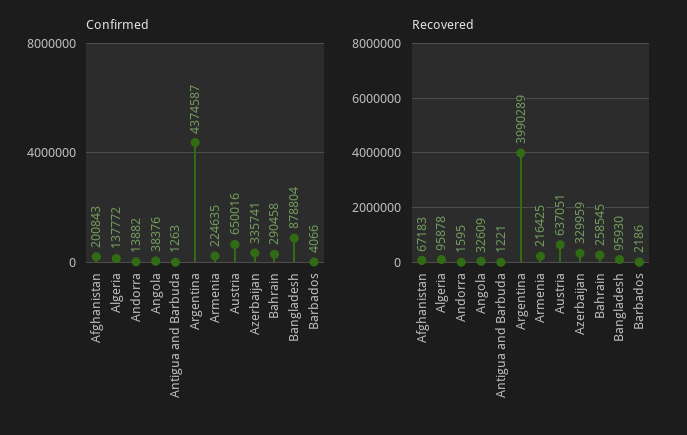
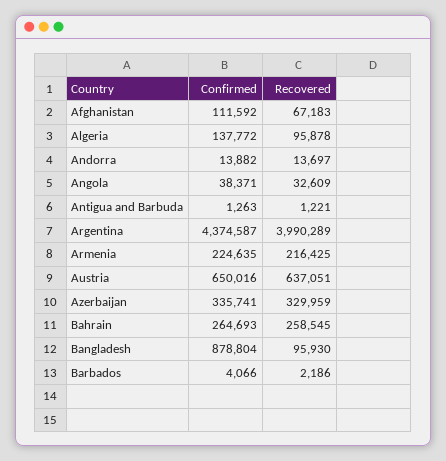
Confirmed, Afghanistan: 200843 -> 111592
Confirmed, Angola: 38376 -> 38371
Confirmed, Bahrain: 290458 -> 264693
Recovered, Andorra: 1595 -> 13697

